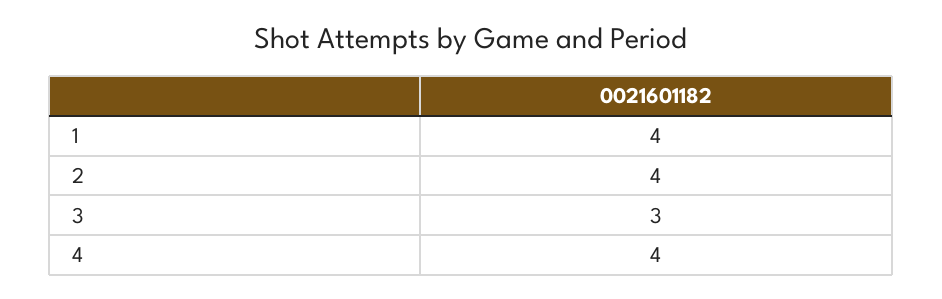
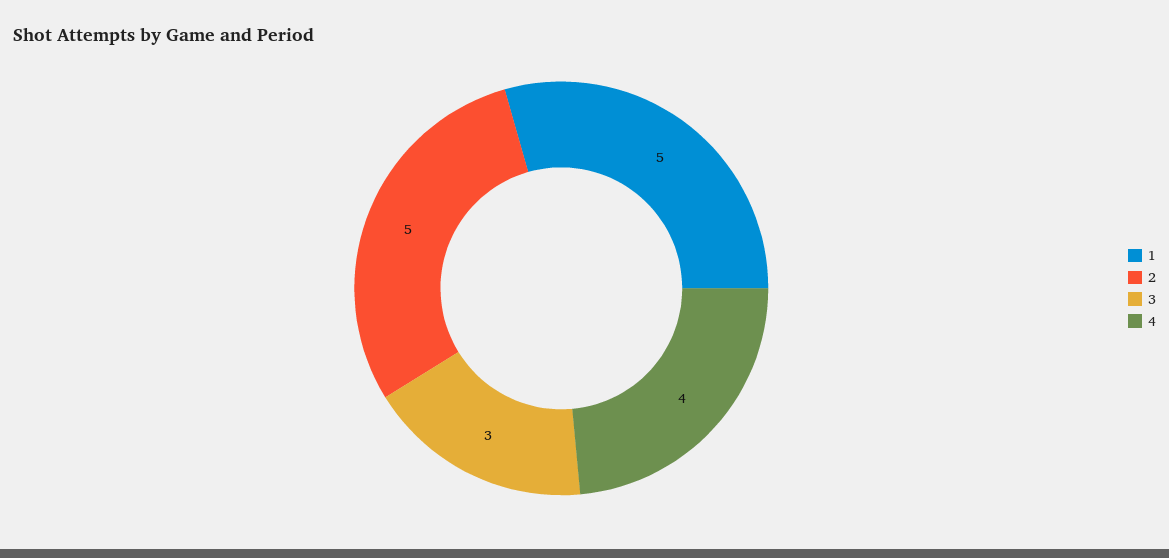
1: 4 -> 5
2: 4 -> 5

